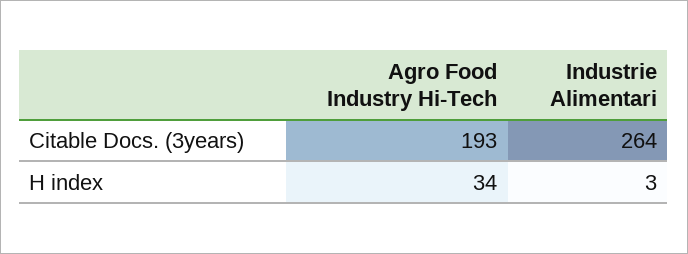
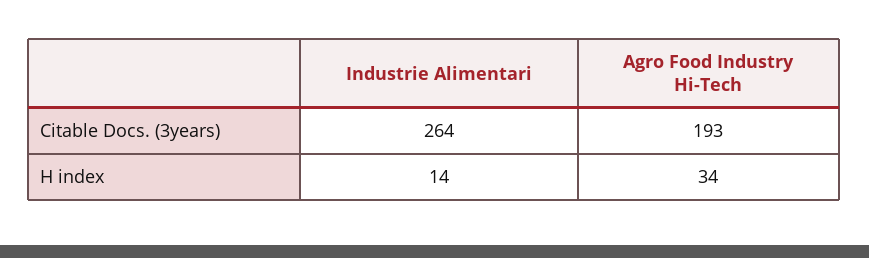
Industrie Alimentari, H index: 3 -> 14

